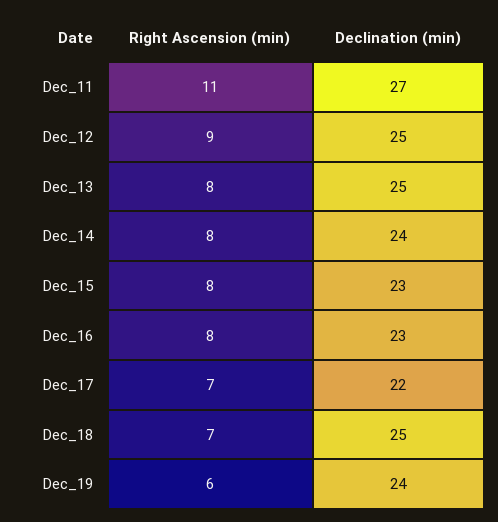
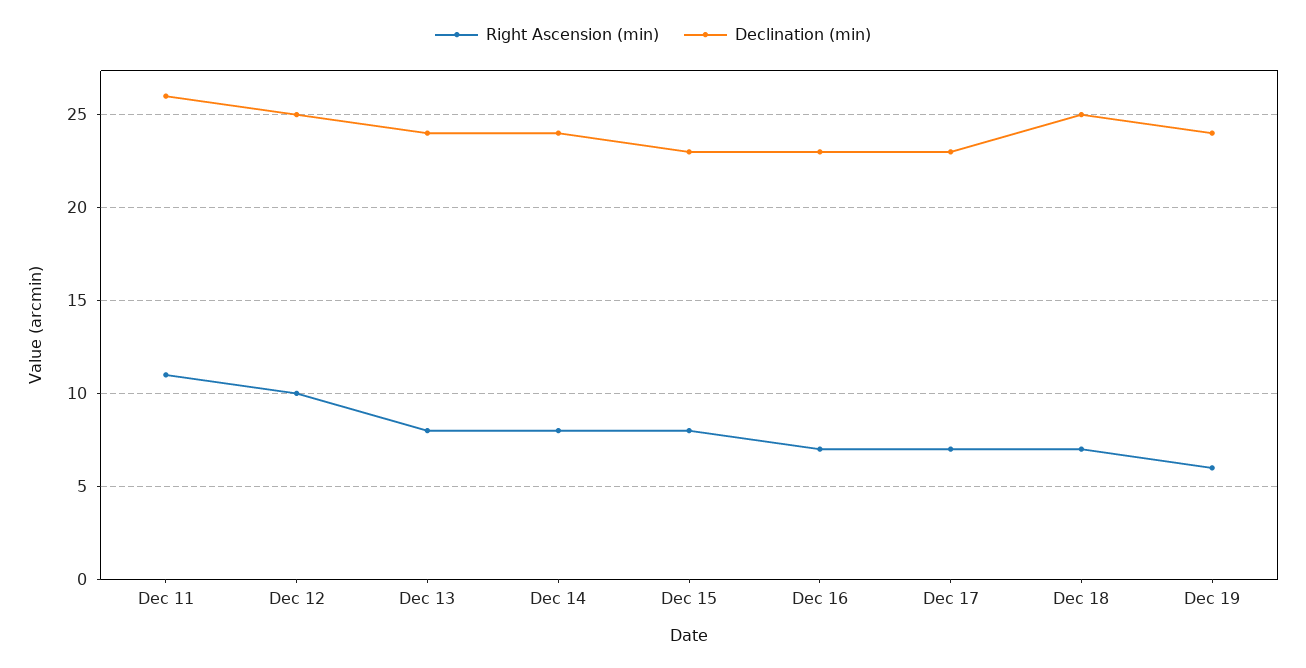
Declination (min), Dec_11: 27 -> 26
Right Ascension (min), Dec_12: 9 -> 10
Declination (min), Dec_13: 25 -> 24
Right Ascension (min), Dec_16: 8 -> 7
Declination (min), Dec_17: 22 -> 23

